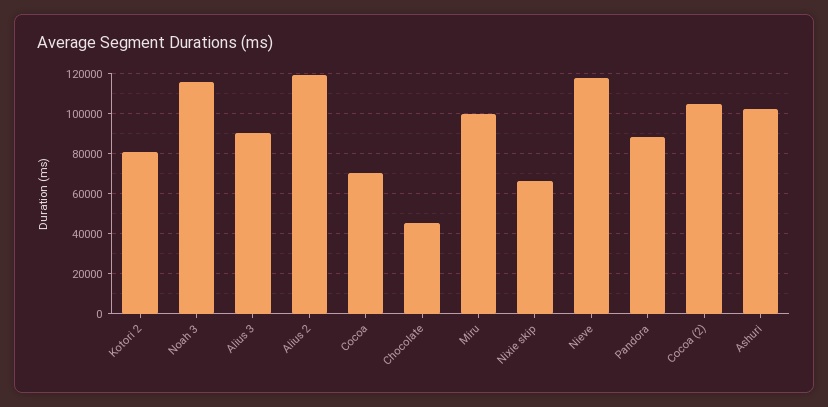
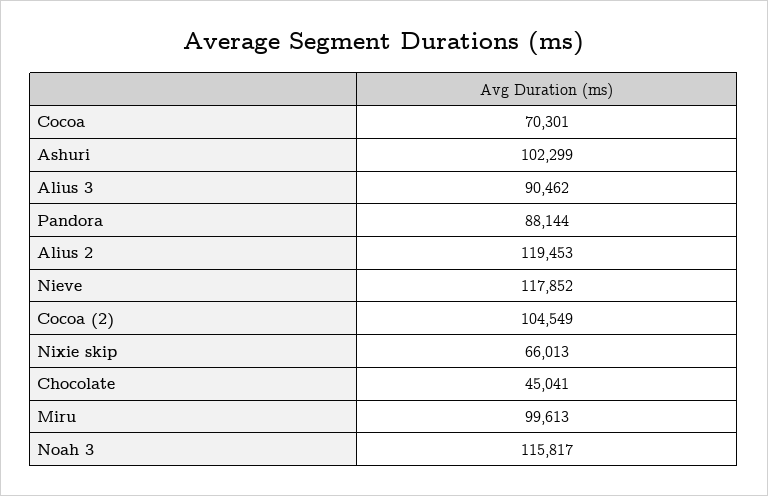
Kotori 2: 80000 -> none

